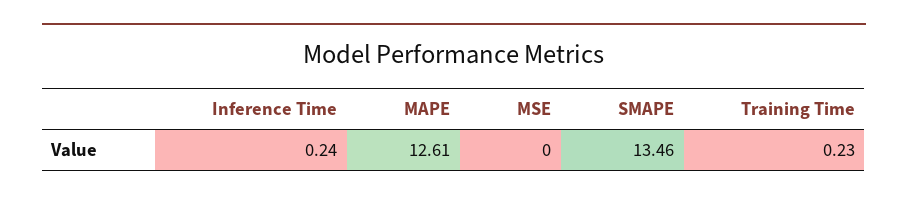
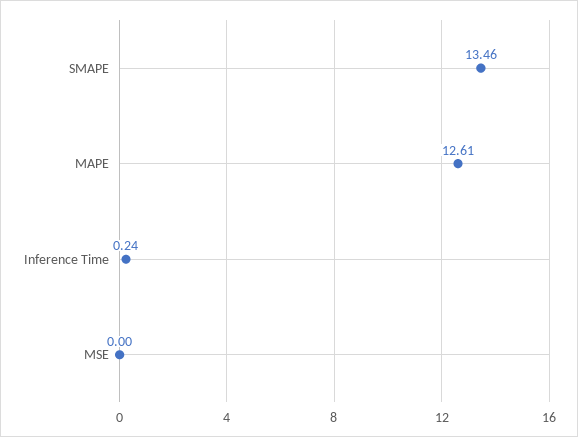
Training Time: 0.23 -> none

